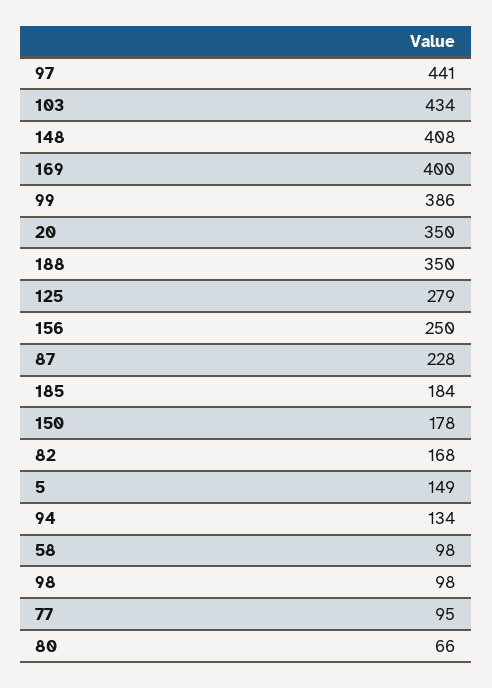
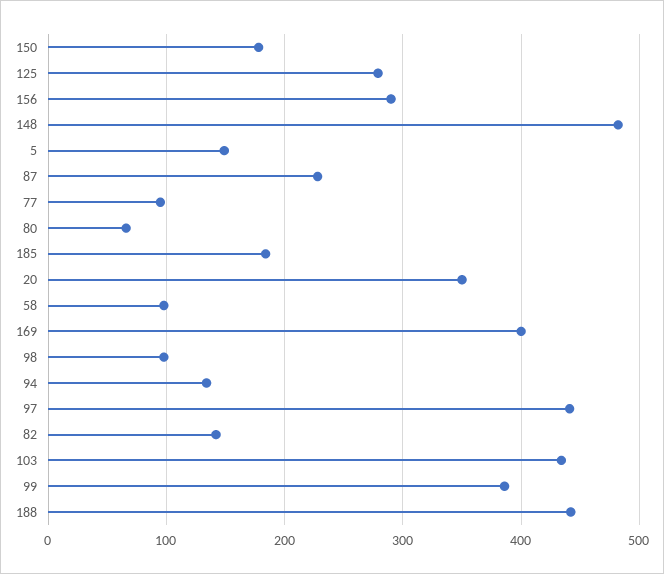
148: 408 -> 480
188: 350 -> 440
156: 250 -> 290
82: 168 -> 140

